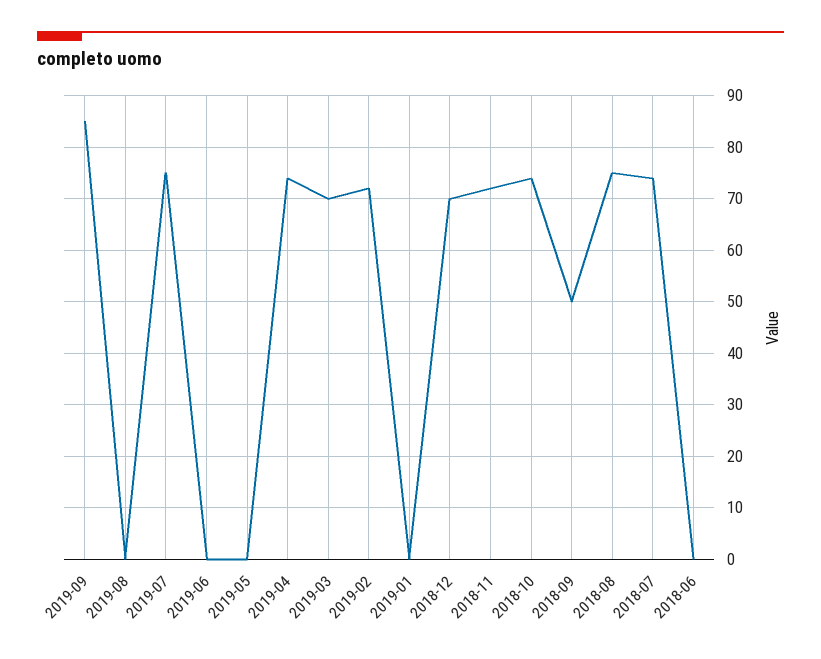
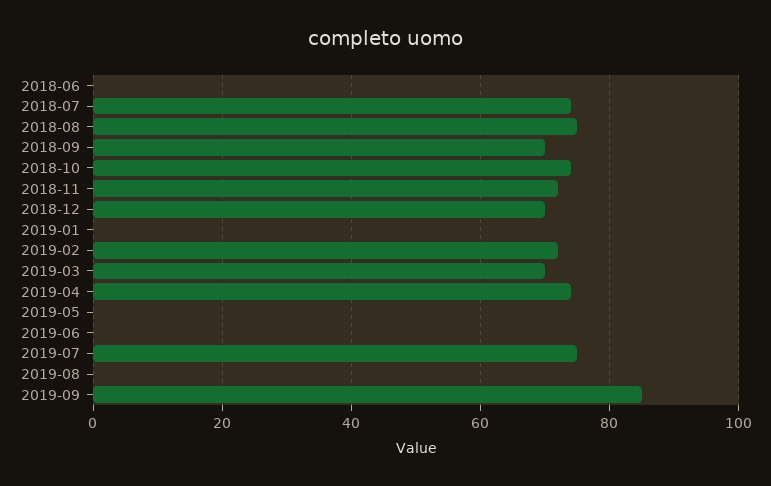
2018-09: 50 -> 70

